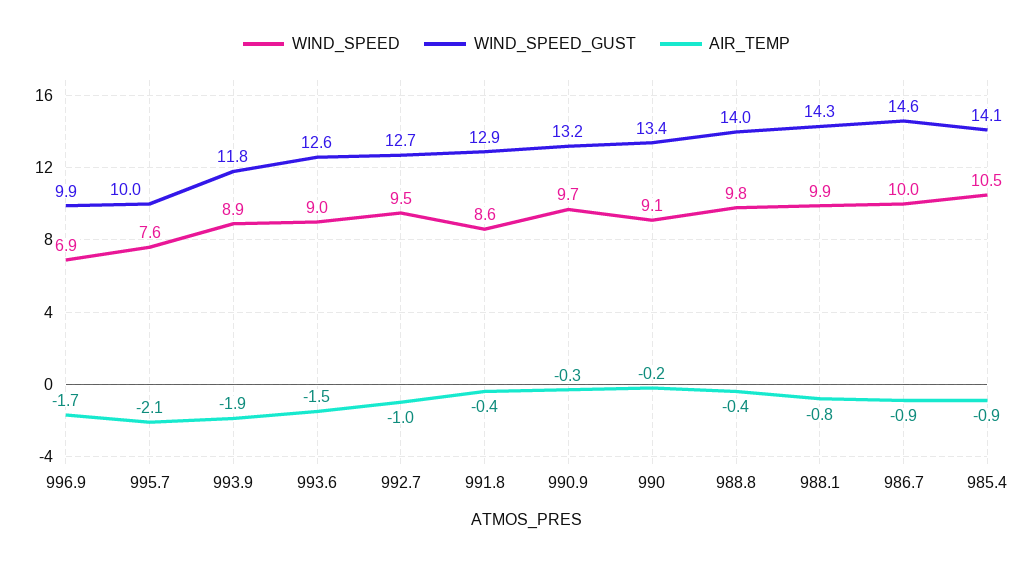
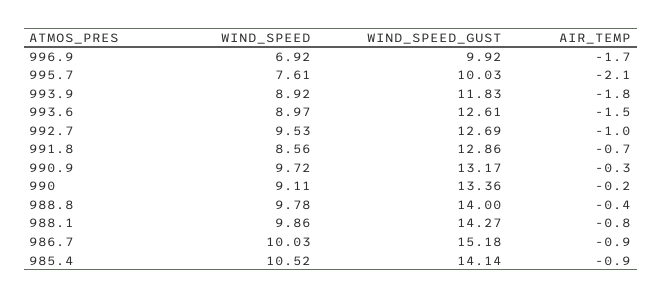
AIR_TEMP, 993.9: -1.9 -> -1.8
AIR_TEMP, 991.8: -0.4 -> -0.7
WIND_SPEED_GUST, 986.7: 14.6 -> 15.18

